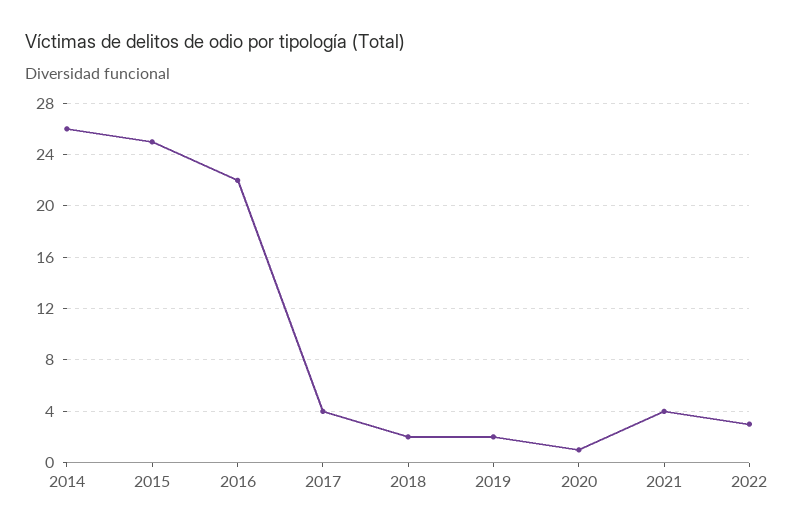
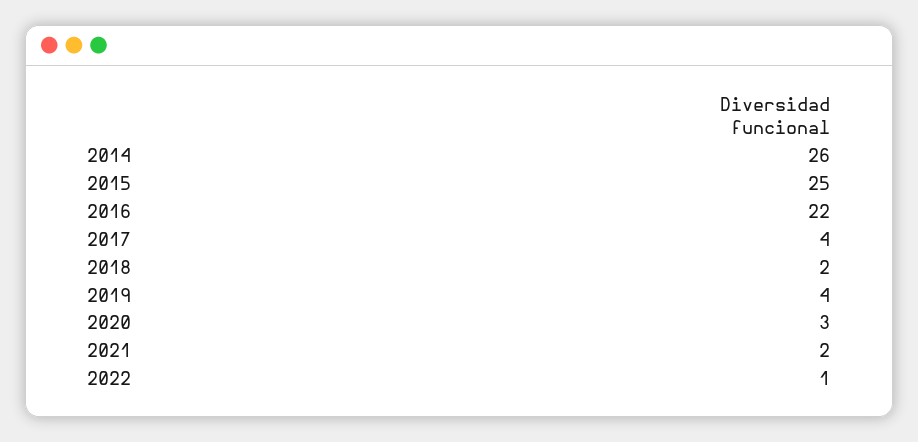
2019: 2 -> 4
2020: 1 -> 3
2021: 4 -> 2
2022: 3 -> 1

